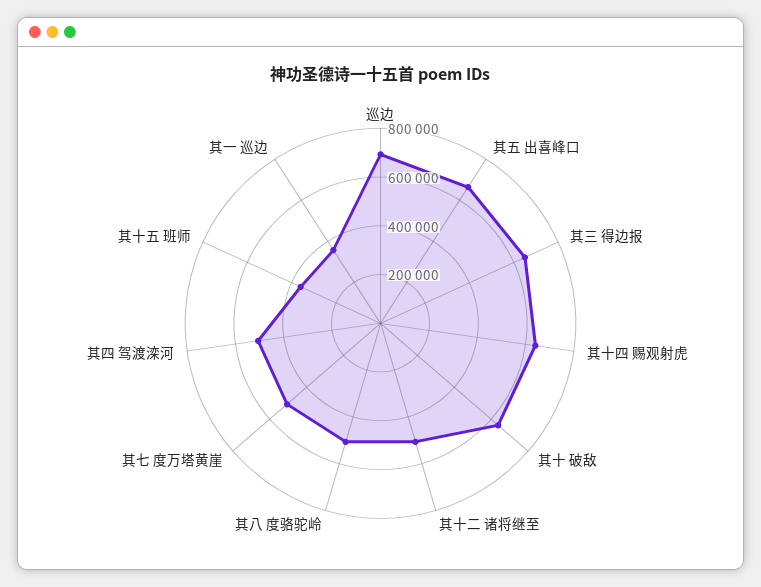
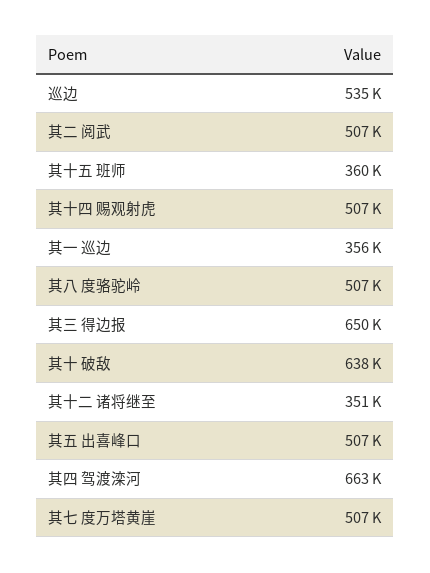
巡边: 700000 -> 535000
其五 出喜峰口: 650000 -> 507000
其十四 赐观射虎: 650000 -> 507000
其十二 诸将继至: 500000 -> 351000
其四 驾渡滦河: 500000 -> 663000
其二 阅武: none -> 507000

